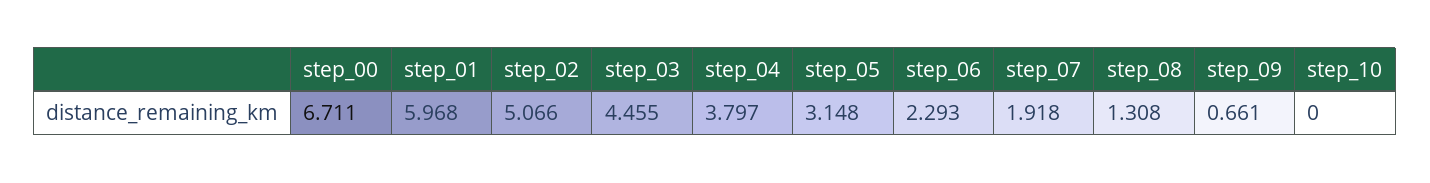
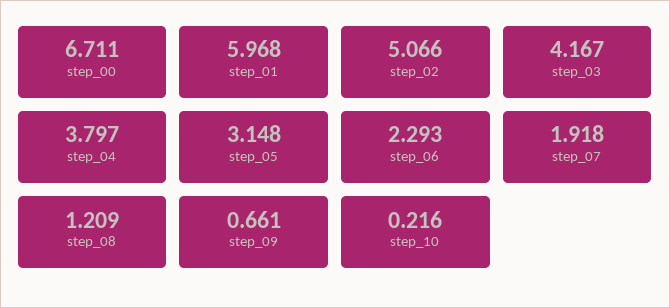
step_03: 4.455 -> 4.167
step_08: 1.308 -> 1.209
step_10: 0 -> 0.216

